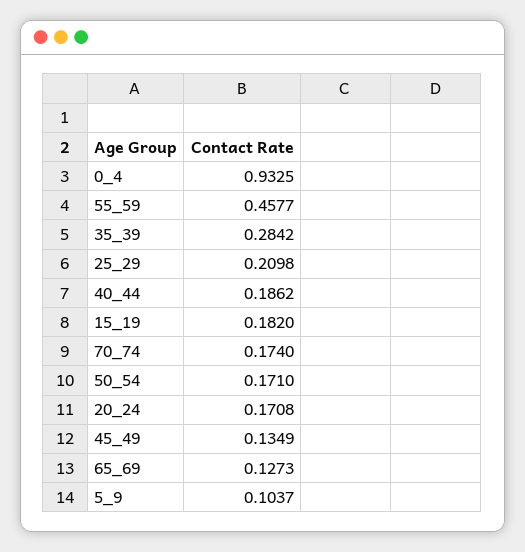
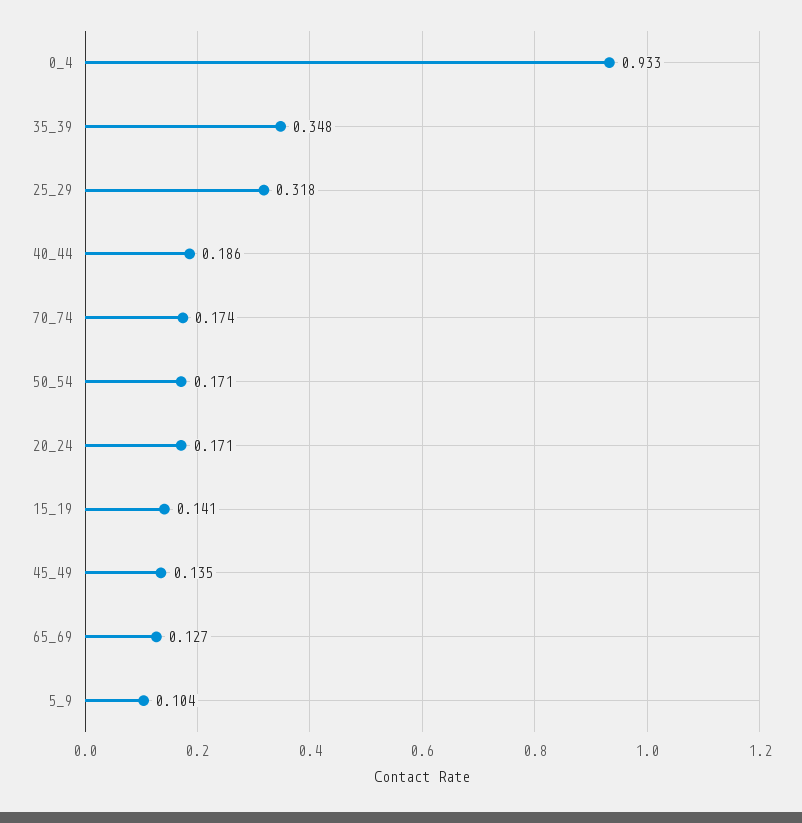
55_59: 0.4577 -> none
35_39: 0.2842 -> 0.348
25_29: 0.2098 -> 0.318
15_19: 0.182 -> 0.141

